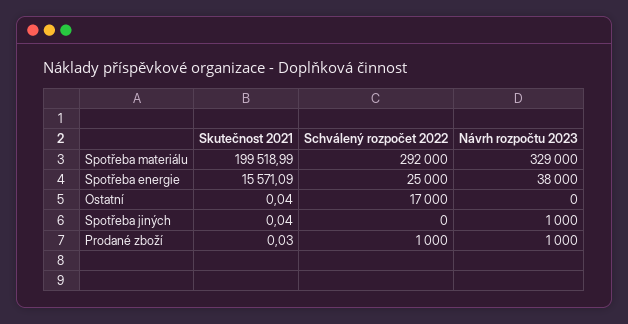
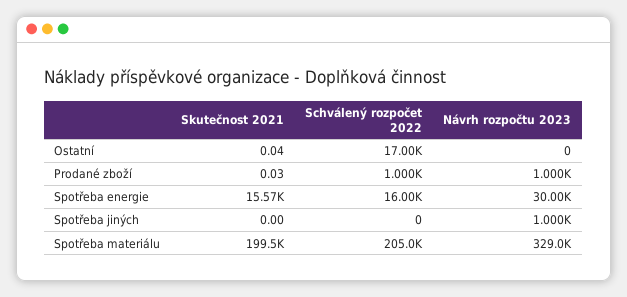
Schválený rozpočet 2022, Spotřeba materiálu: 292000 -> 205000
Schválený rozpočet 2022, Spotřeba energie: 25000 -> 16000
Návrh rozpočtu 2023, Spotřeba energie: 38000 -> 30000
Skutečnost 2021, Spotřeba jiných: 0.04 -> 0

